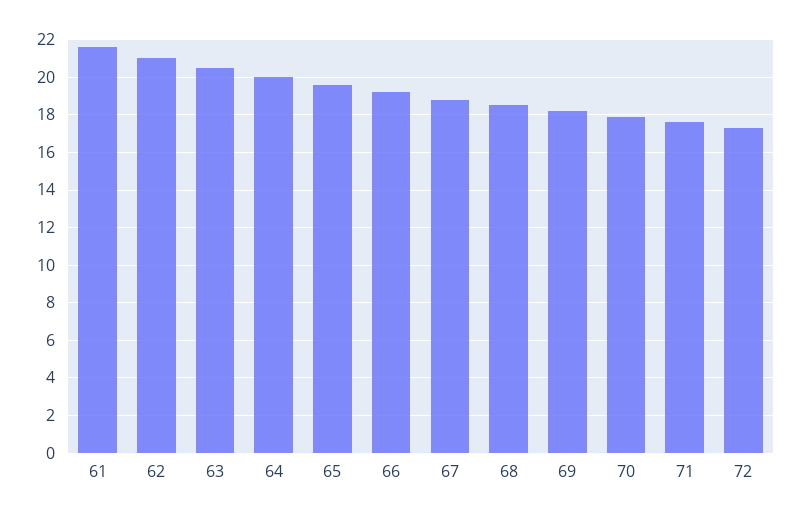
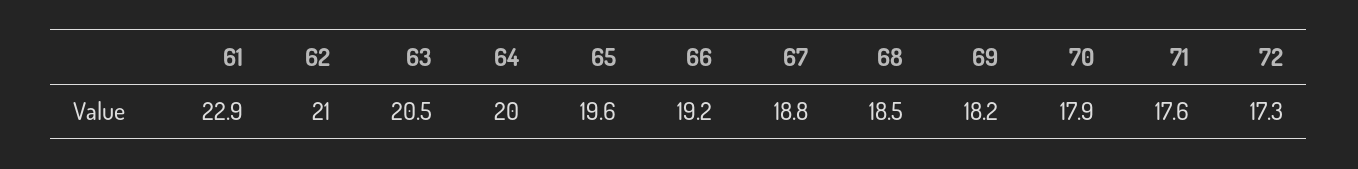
61: 21.5 -> 22.9

